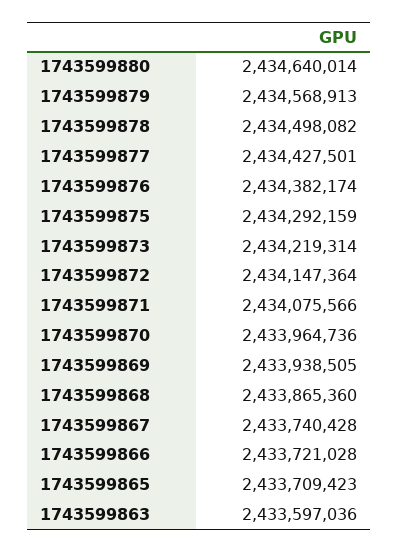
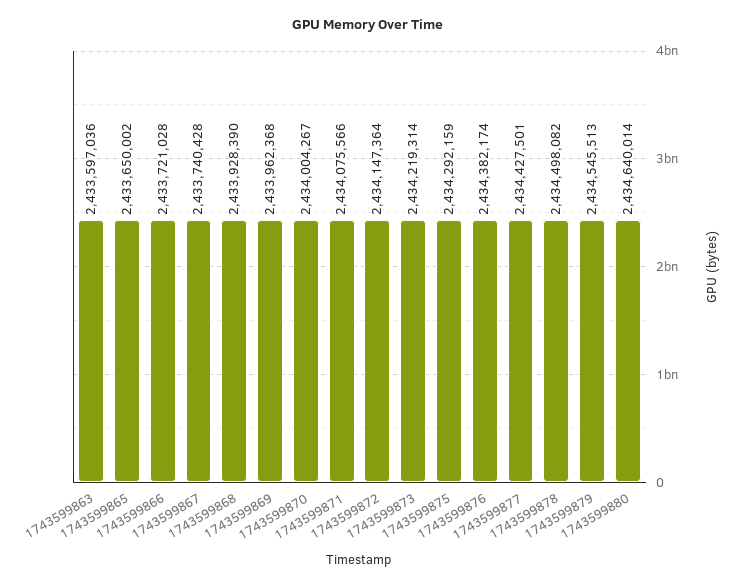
1743599879: 2434568913 -> 2434545513
1743599870: 2433964736 -> 2434004267
1743599869: 2433938505 -> 2433962368
1743599868: 2433865360 -> 2433928390
1743599865: 2433709423 -> 2433650002

